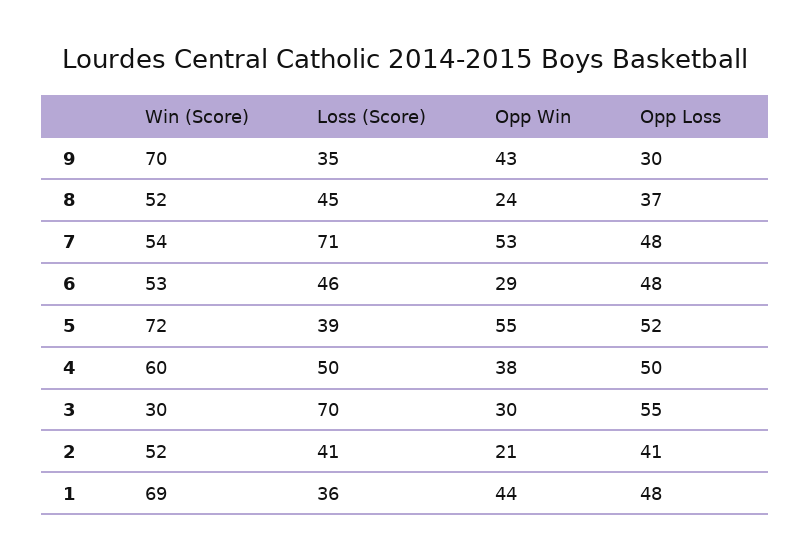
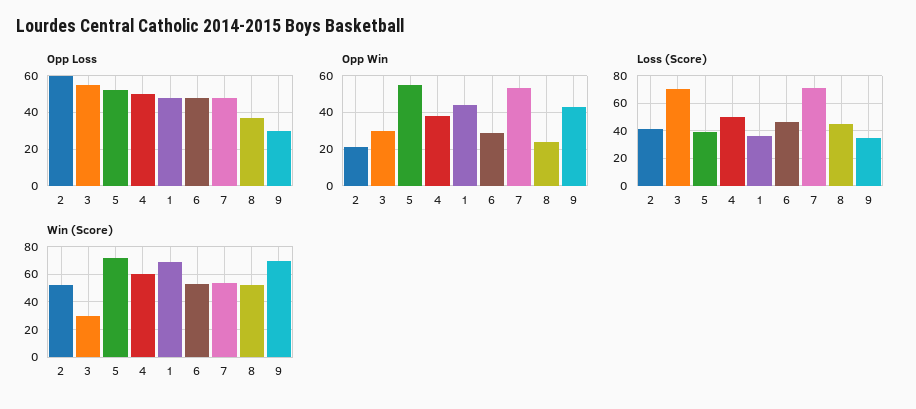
Opp Loss, 2: 41 -> 60

